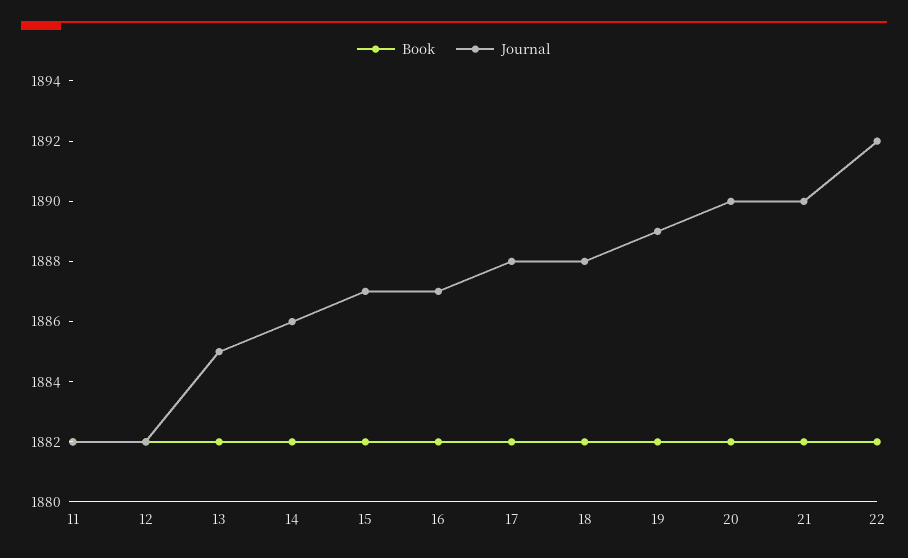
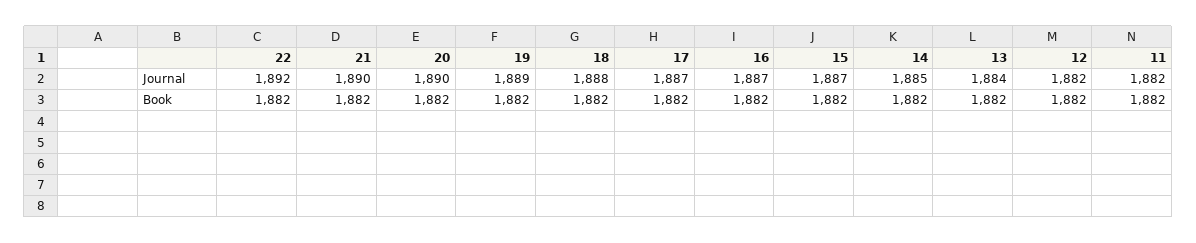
Journal, 13: 1885 -> 1884
Journal, 14: 1886 -> 1885
Journal, 17: 1888 -> 1887

